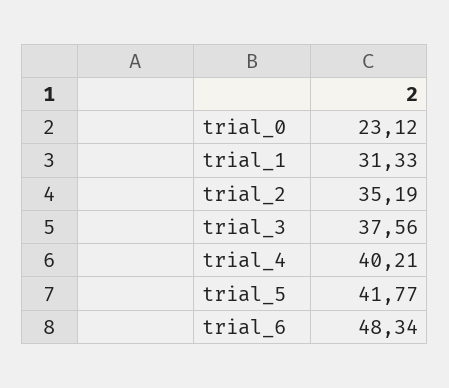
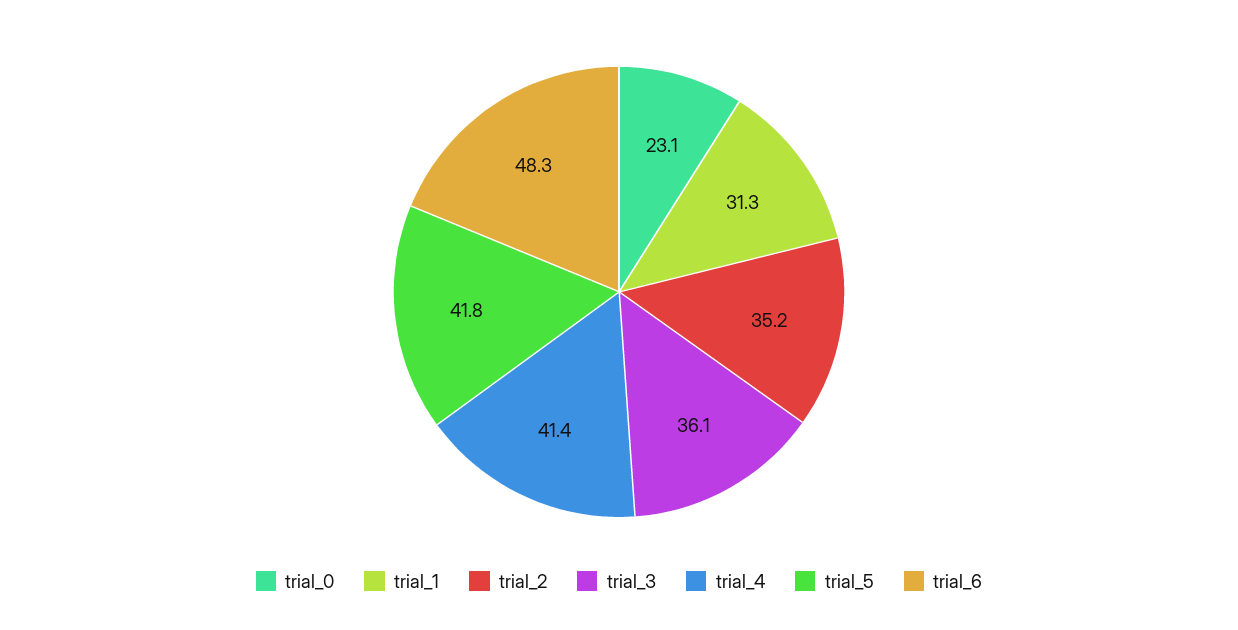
trial_3: 37.56 -> 36.1
trial_4: 40.21 -> 41.4

